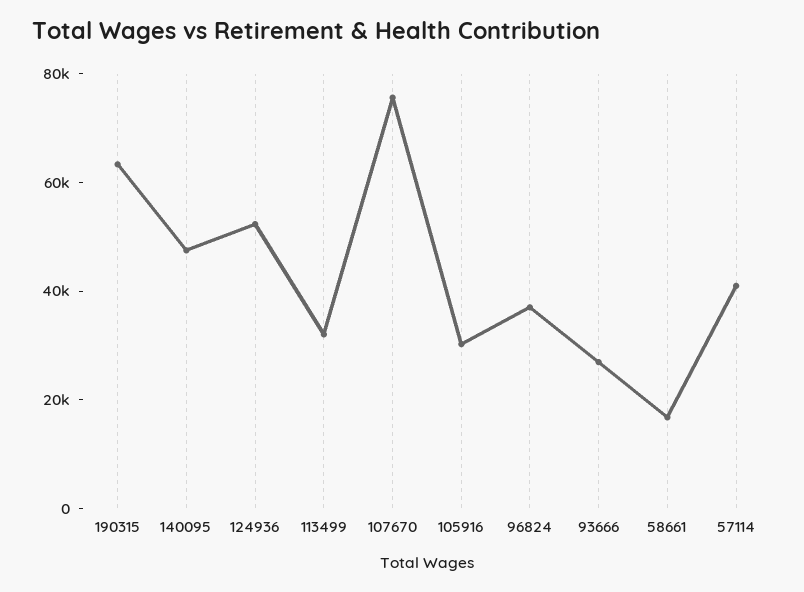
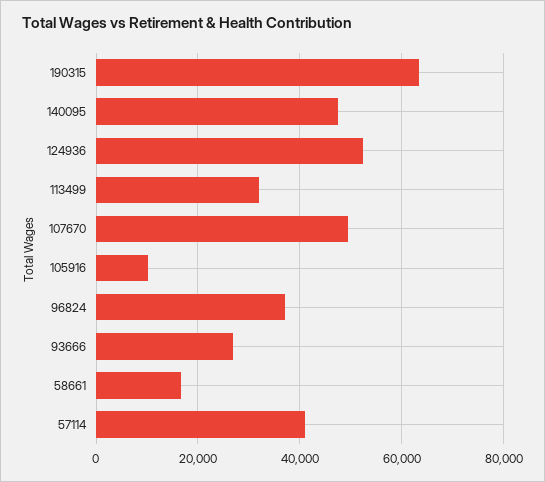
107670: 75000 -> 50000
105916: 30000 -> 10000

